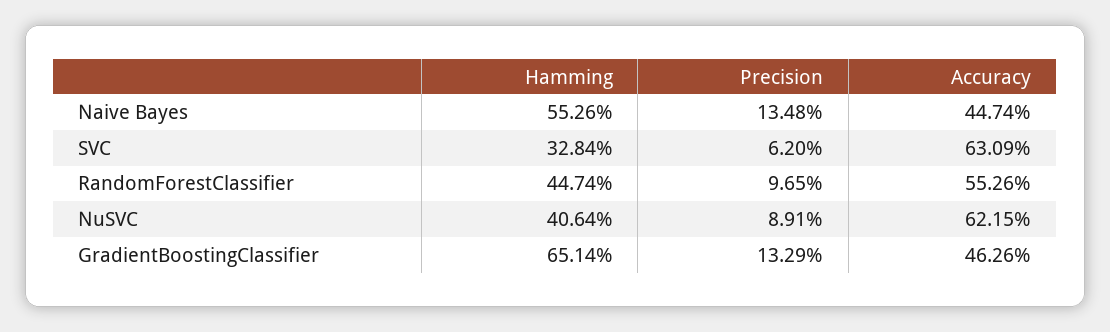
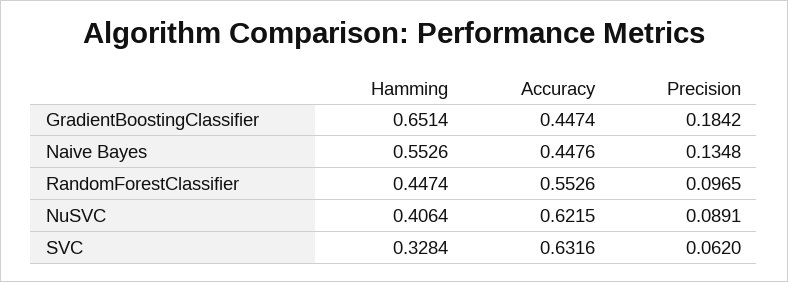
Accuracy, Naive Bayes: 0.4474 -> 0.4476
Accuracy, SVC: 0.6309 -> 0.6316
Precision, GradientBoostingClassifier: 0.1329 -> 0.1842
Accuracy, GradientBoostingClassifier: 0.4626 -> 0.4474

